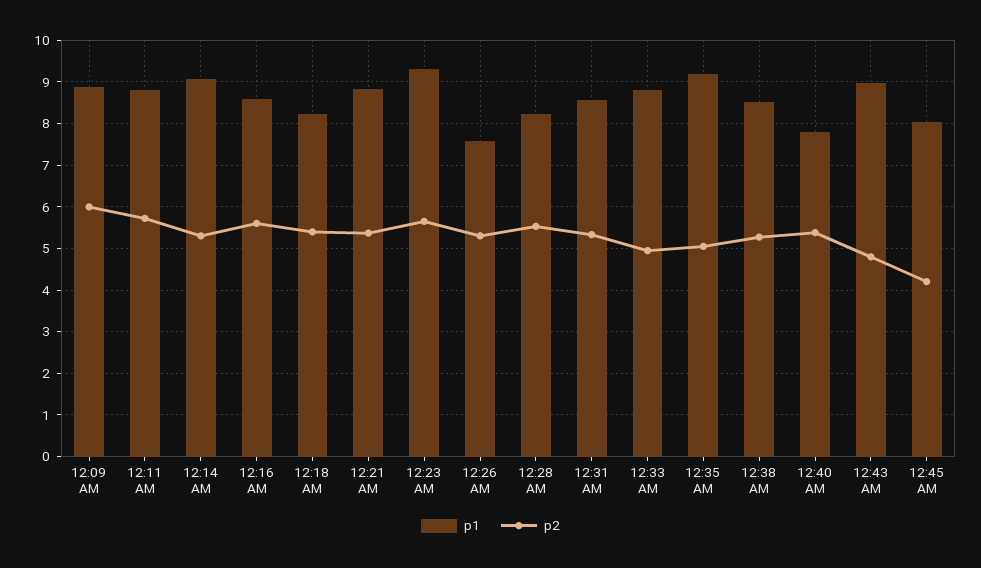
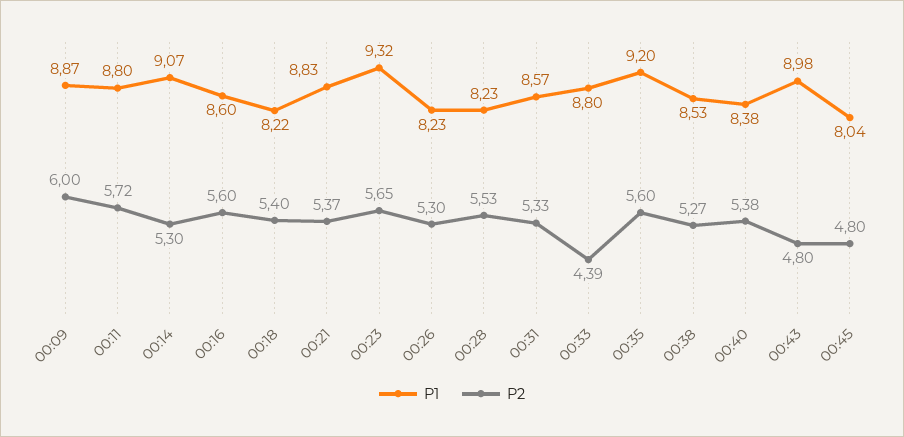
p1, 12:26 AM: 7.6 -> 8.23
p2, 12:33 AM: 5 -> 4.39
p2, 12:35 AM: 5 -> 5.6
p1, 12:40 AM: 7.8 -> 8.38
p2, 12:45 AM: 4.2 -> 4.8

